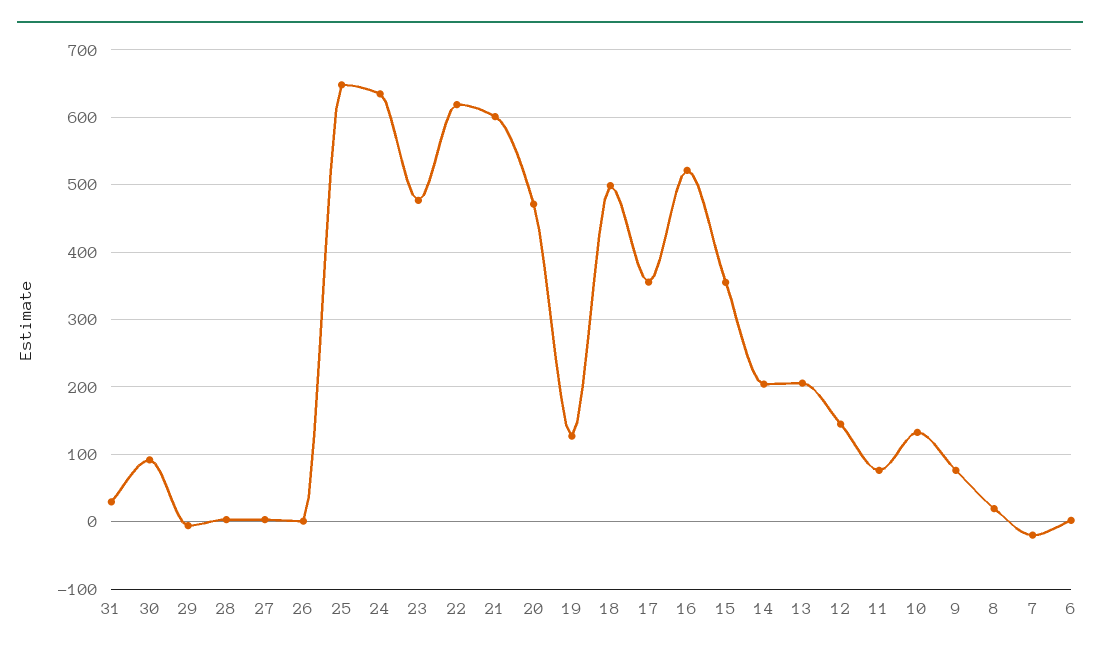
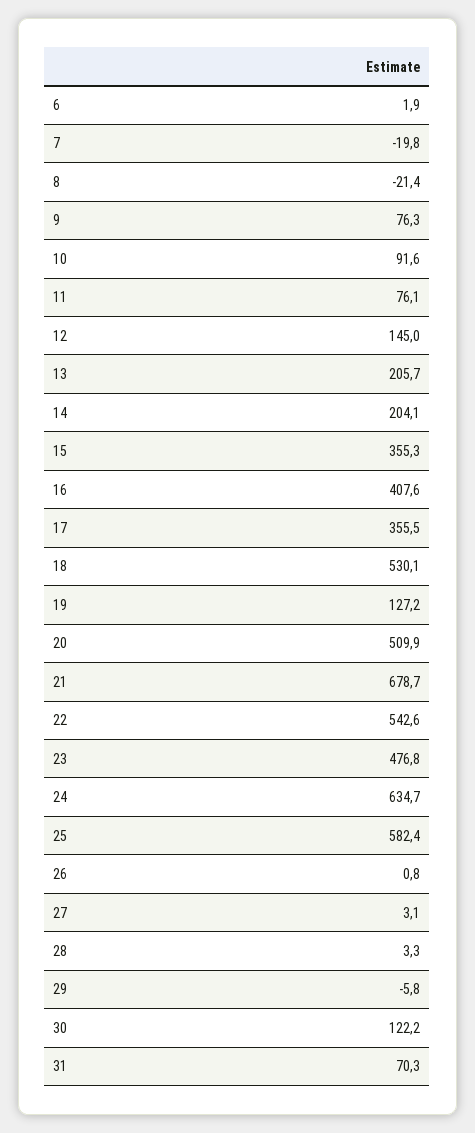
31: 30 -> 70.3
30: 90 -> 122.2
25: 650 -> 582.4
22: 620 -> 542.6
21: 600 -> 678.7
20: 470 -> 509.9
18: 500 -> 530.1
16: 520 -> 407.6
10: 130 -> 91.6
8: 20 -> -21.4

